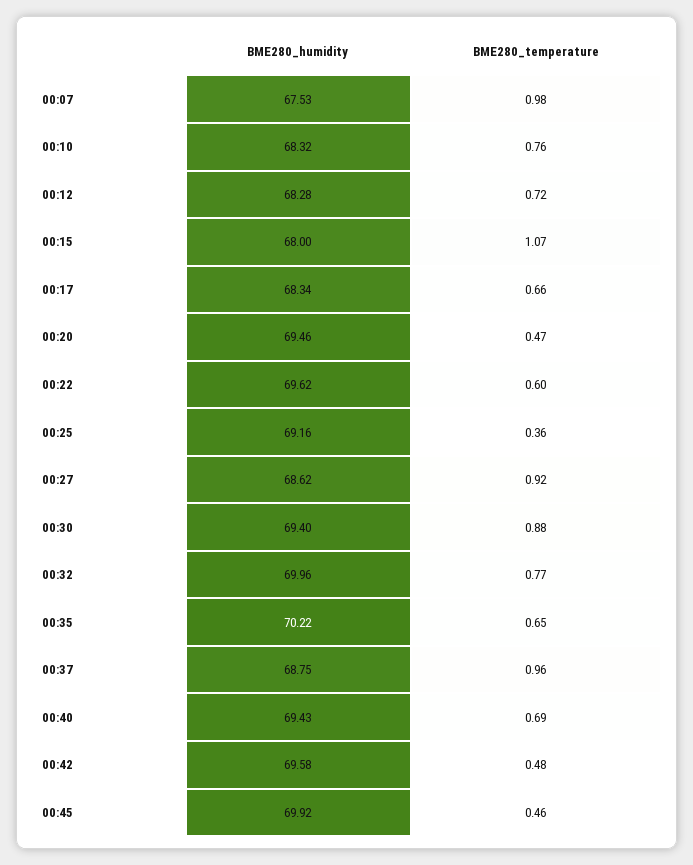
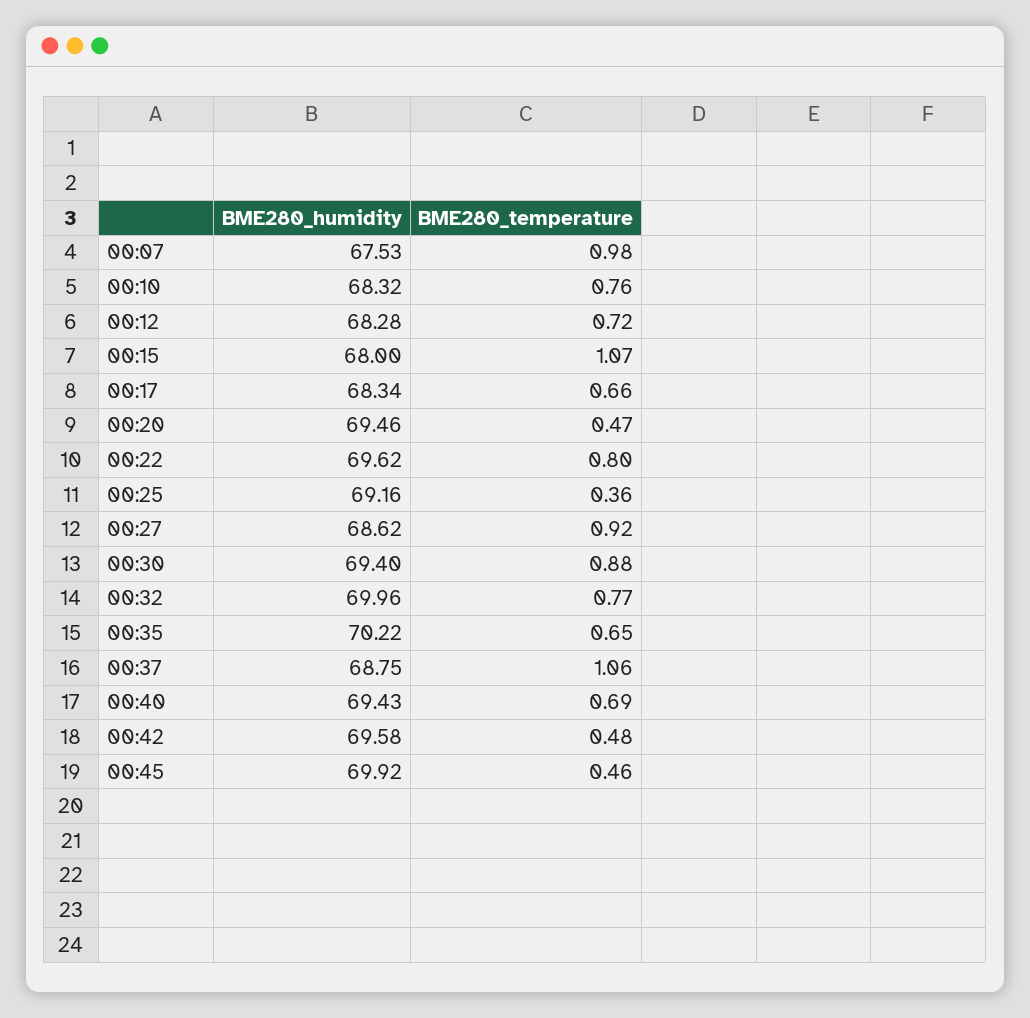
BME280_temperature, 00:22: 0.6 -> 0.8
BME280_temperature, 00:37: 0.96 -> 1.06

